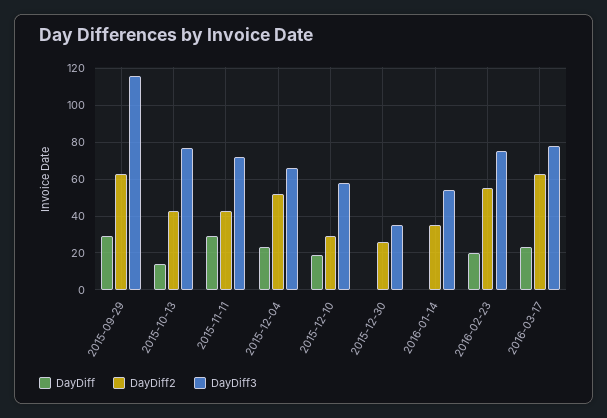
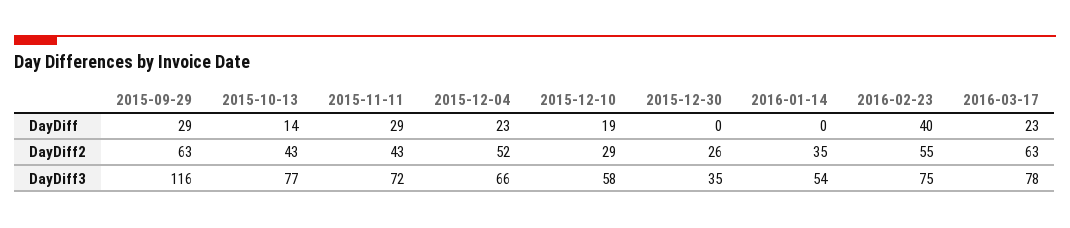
DayDiff, 2016-02-23: 20 -> 40

